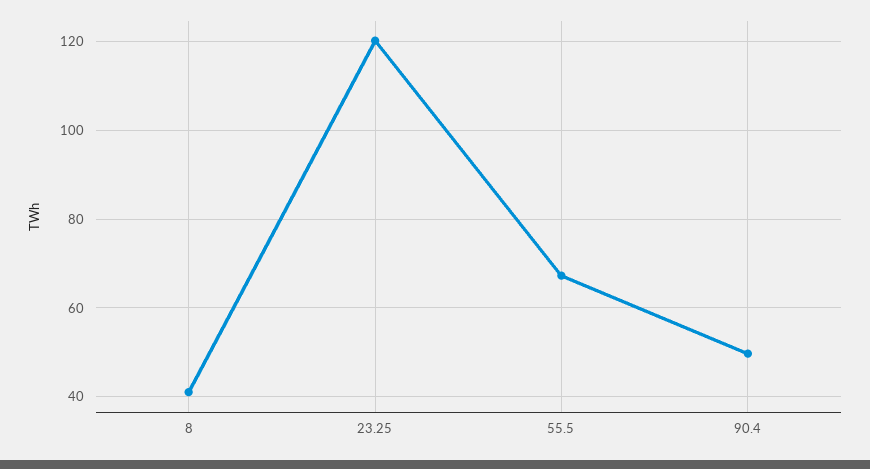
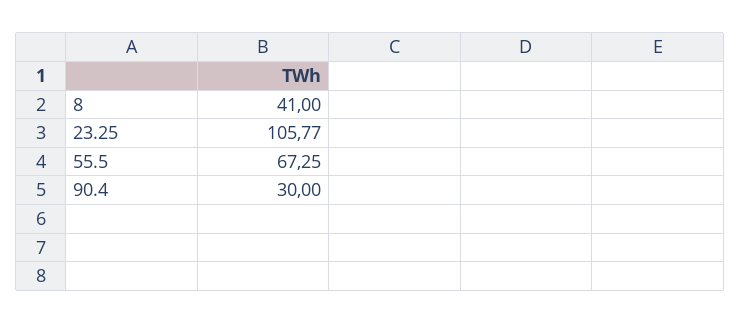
23.25: 120 -> 105.77
90.4: 50 -> 30

